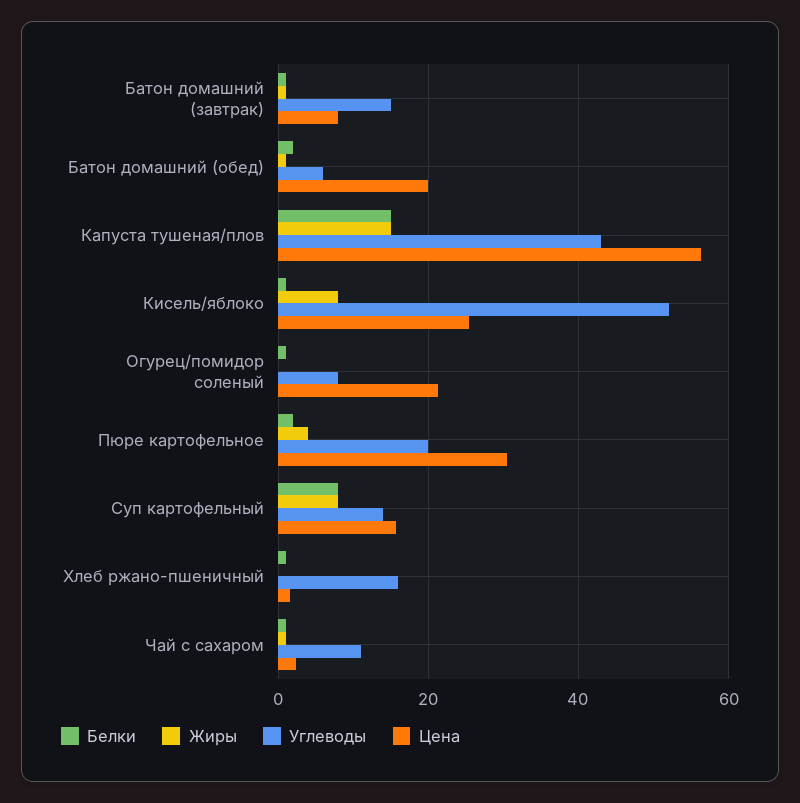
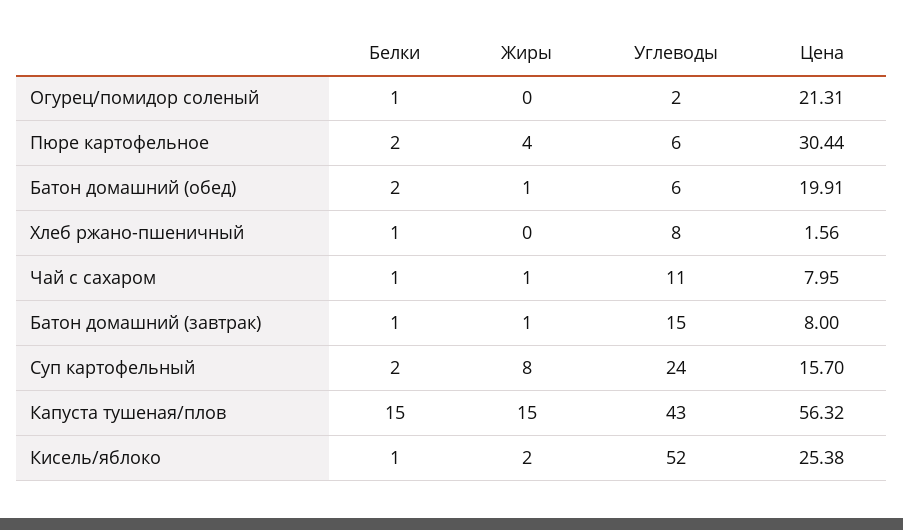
Жиры, Кисель/яблоко: 8 -> 2
Углеводы, Огурец/помидор соленый: 8 -> 2
Углеводы, Пюре картофельное: 20 -> 6
Белки, Суп картофельный: 8 -> 2
Углеводы, Суп картофельный: 14 -> 24
Углеводы, Хлеб ржано-пшеничный: 16 -> 8
Цена, Чай с сахаром: 2 -> 7.95

